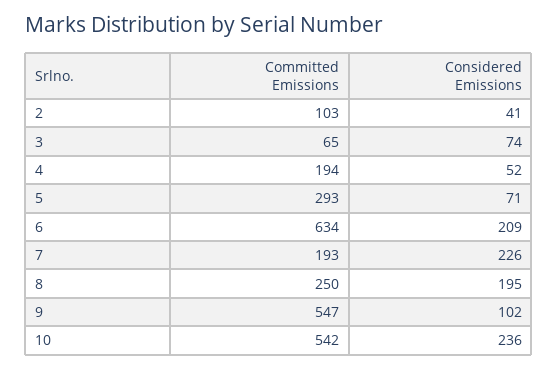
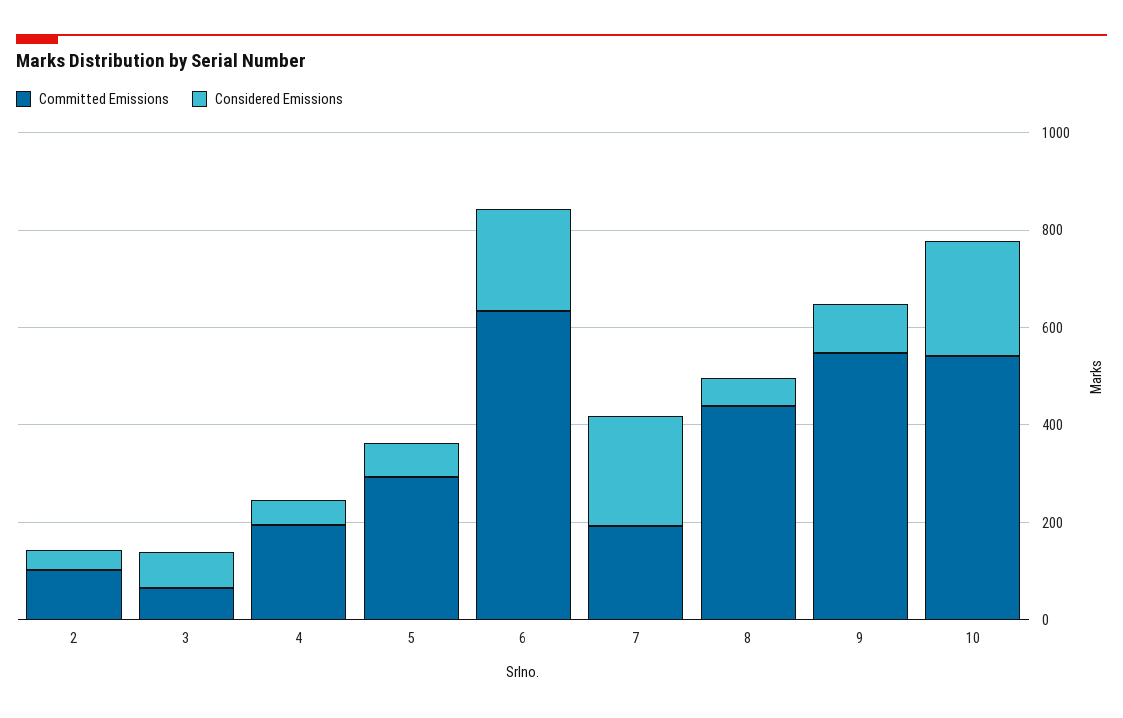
Committed Emissions, 8: 250 -> 450
Considered Emissions, 8: 195 -> 50

